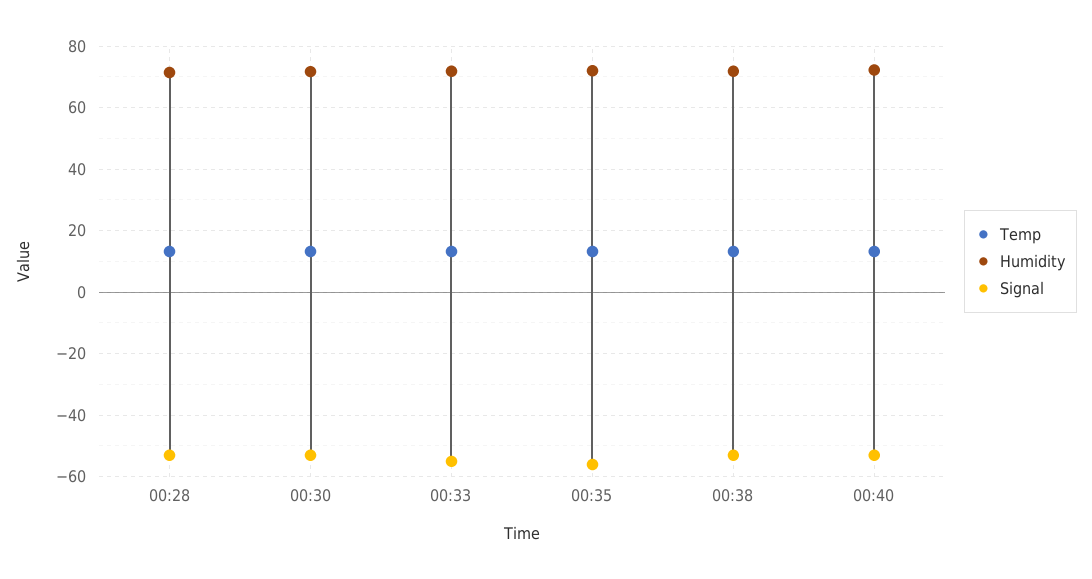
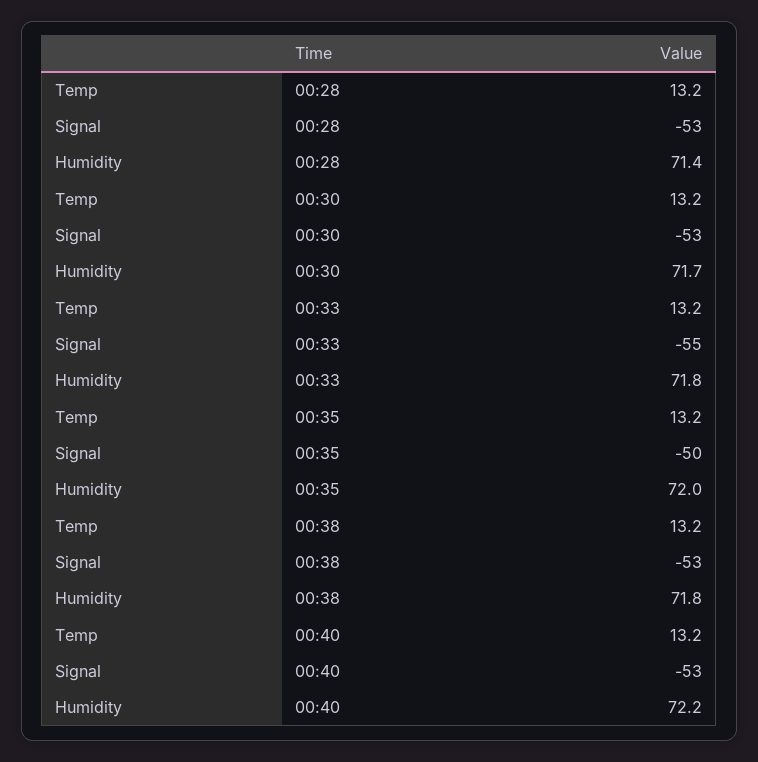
Signal, 00:35: -56 -> -50

